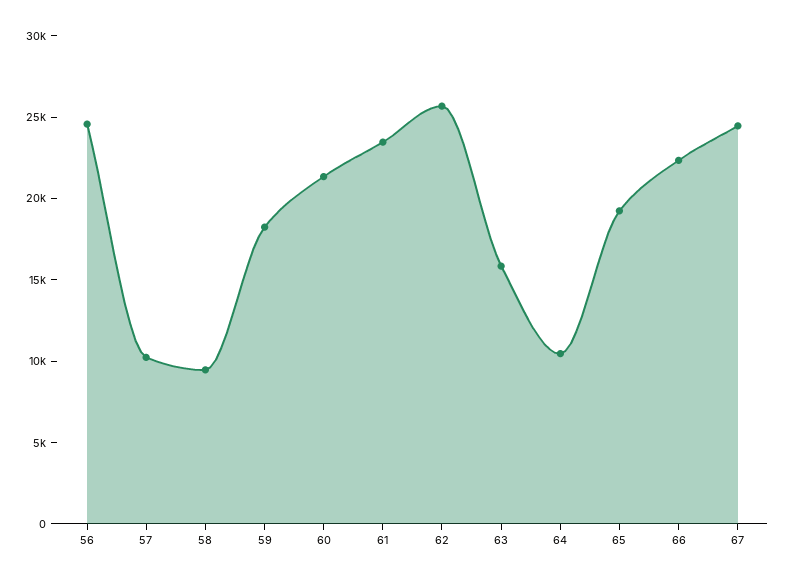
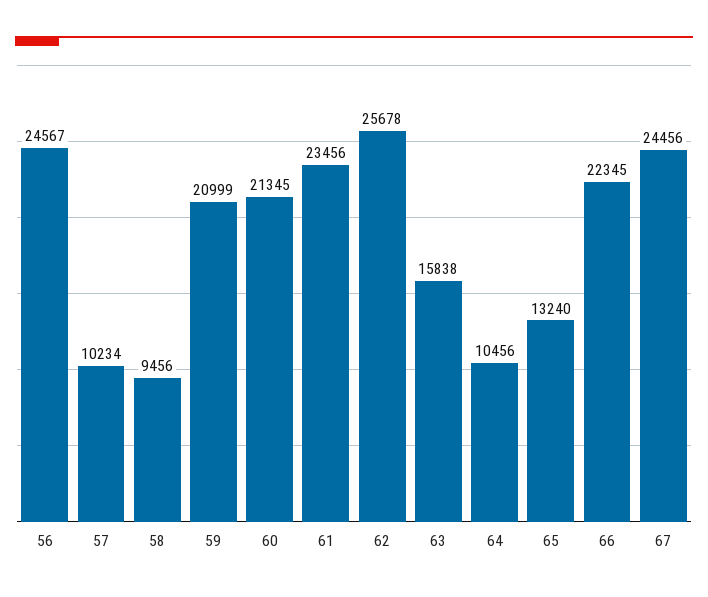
59: 18000 -> 20999
65: 19000 -> 13240

